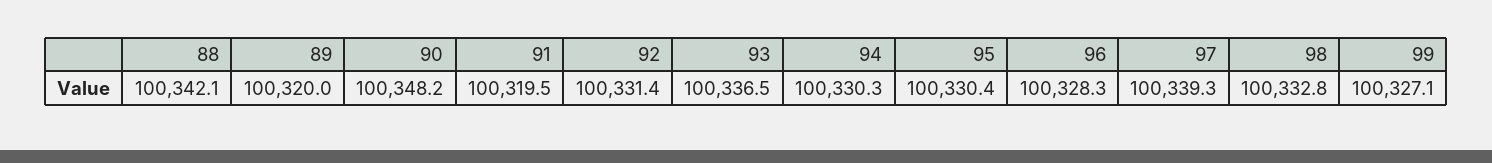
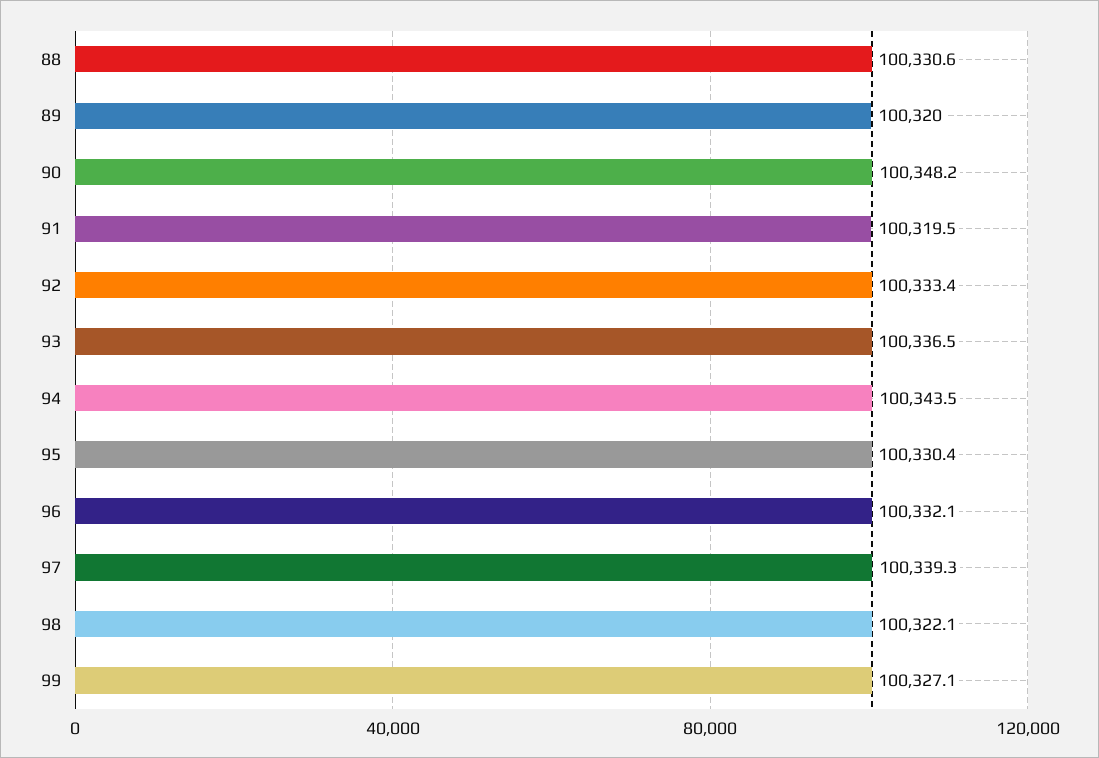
88: 100342.1 -> 100330.6
92: 100331.4 -> 100333.4
94: 100330.3 -> 100343.5
96: 100328.3 -> 100332.1
98: 100332.8 -> 100322.1

